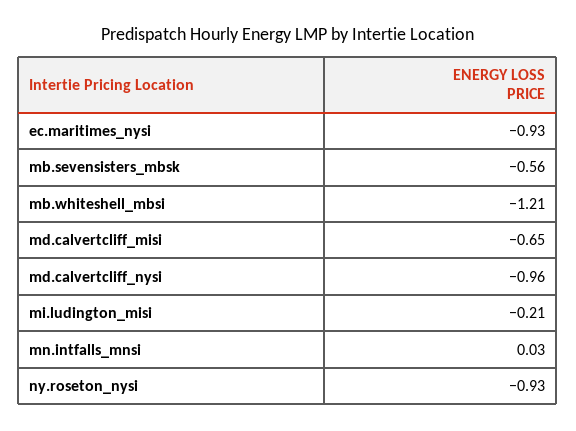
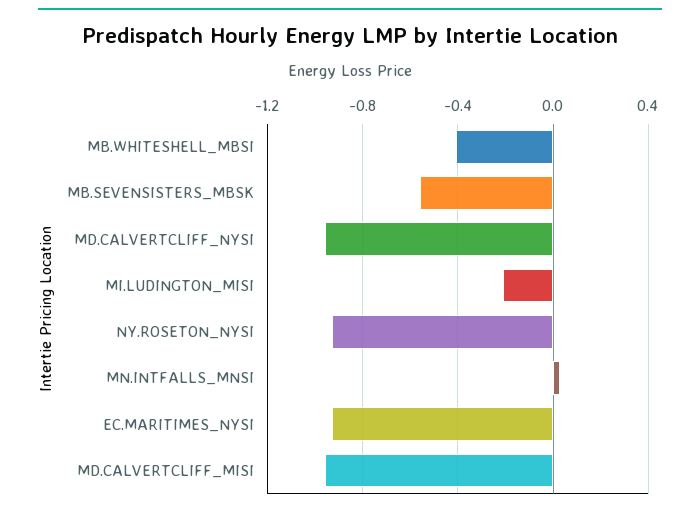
mb.whiteshell_mbsi: -1.21 -> -0.4
md.calvertcliff_misi: -0.65 -> -0.95

